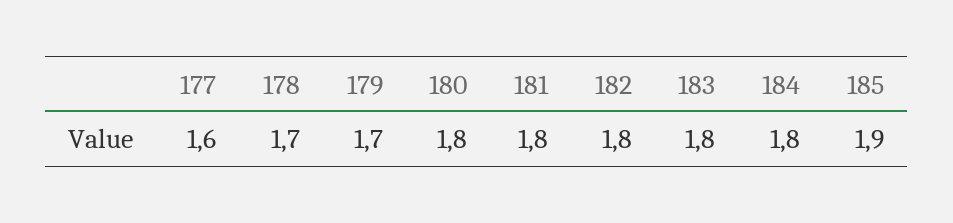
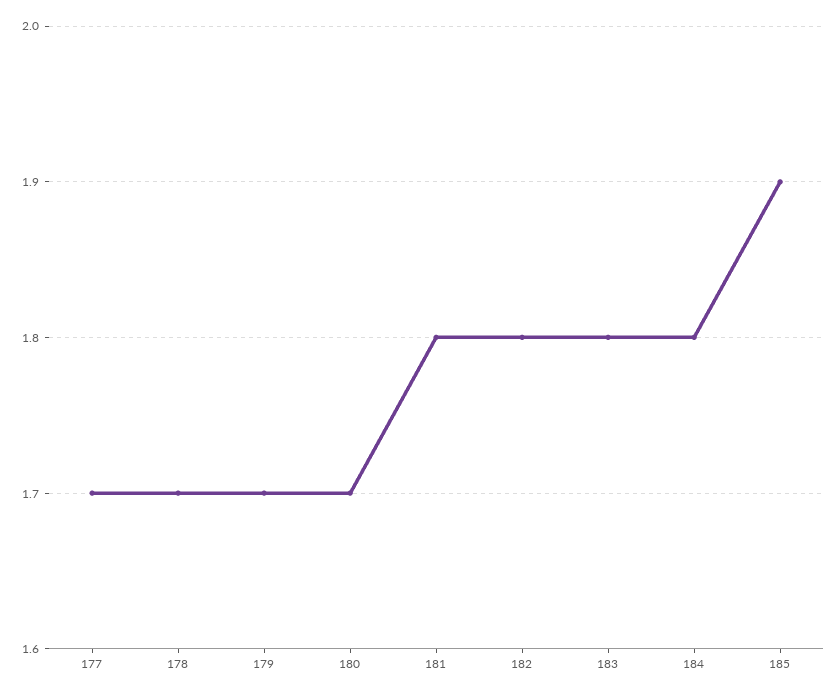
177: 1.6 -> 1.7
180: 1.8 -> 1.7

